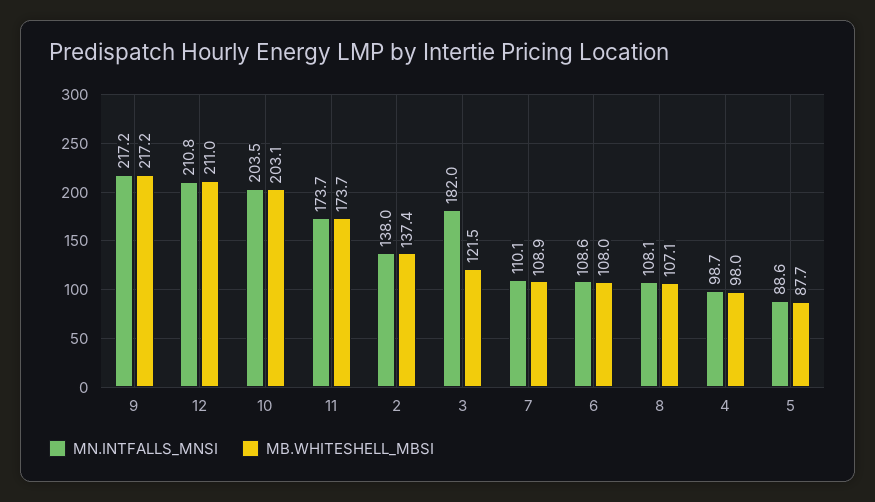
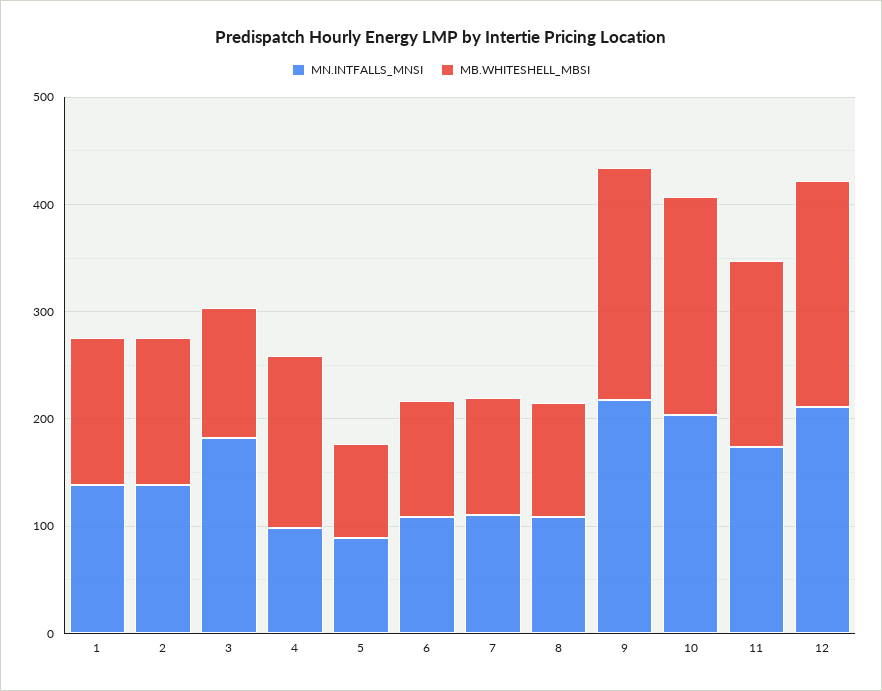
MB.WHITESHELL_MBSI, 4: 98 -> 160
MN.INTFALLS_MNSI, 1: none -> 140
MB.WHITESHELL_MBSI, 1: none -> 140

